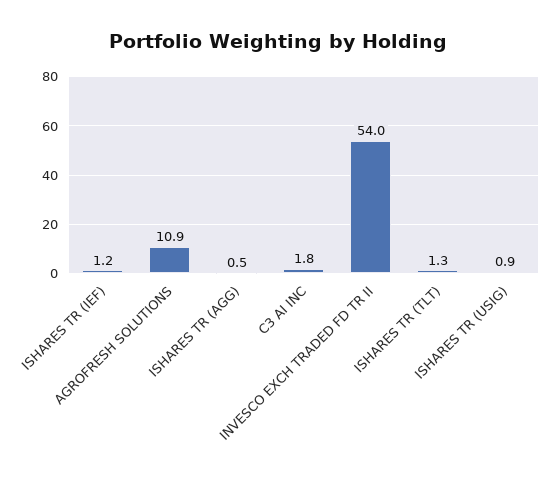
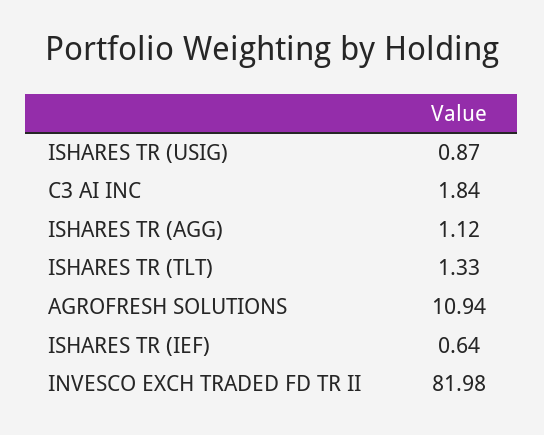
ISHARES TR (IEF): 1.2 -> 0.64
ISHARES TR (AGG): 0.5 -> 1.12
INVESCO EXCH TRADED FD TR II: 54 -> 81.98

